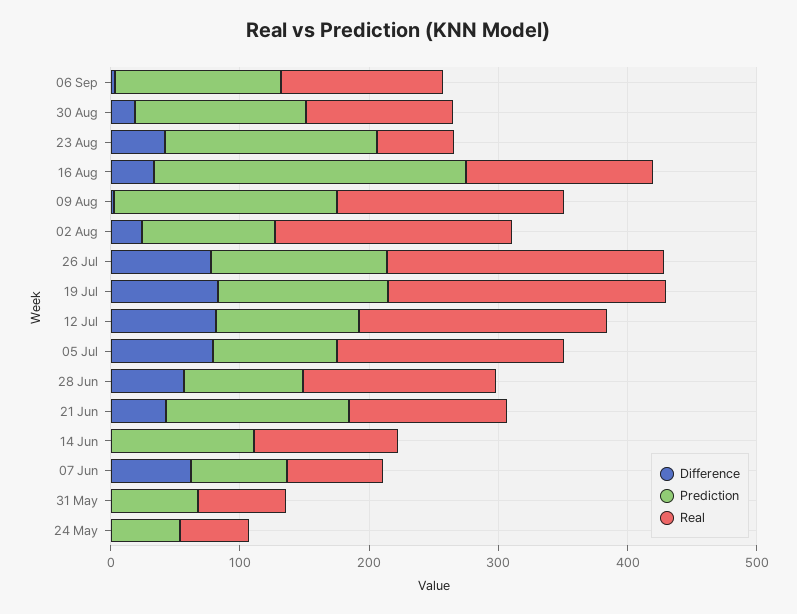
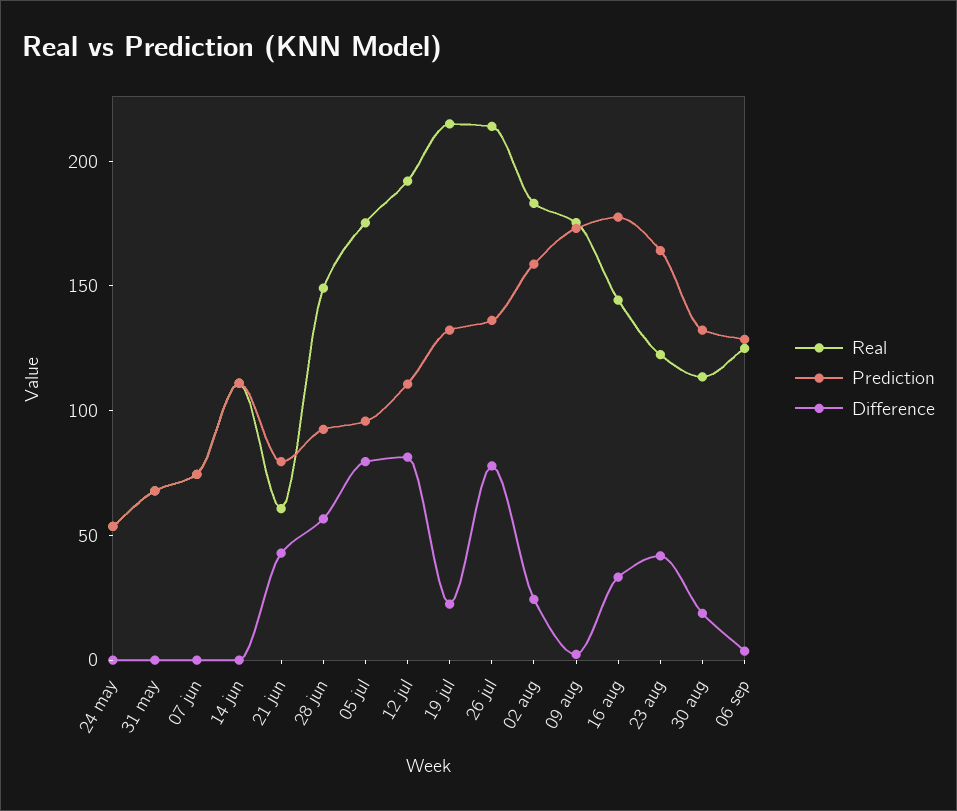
Real, 23 Aug: 60 -> 120
Prediction, 16 Aug: 240 -> 180
Prediction, 02 Aug: 100 -> 160
Difference, 19 Jul: 80 -> 20
Prediction, 21 Jun: 140 -> 80
Real, 21 Jun: 120 -> 60
Difference, 07 Jun: 60 -> 0

